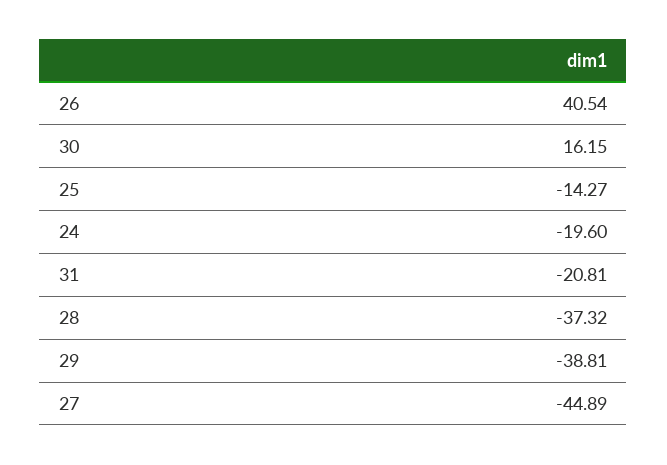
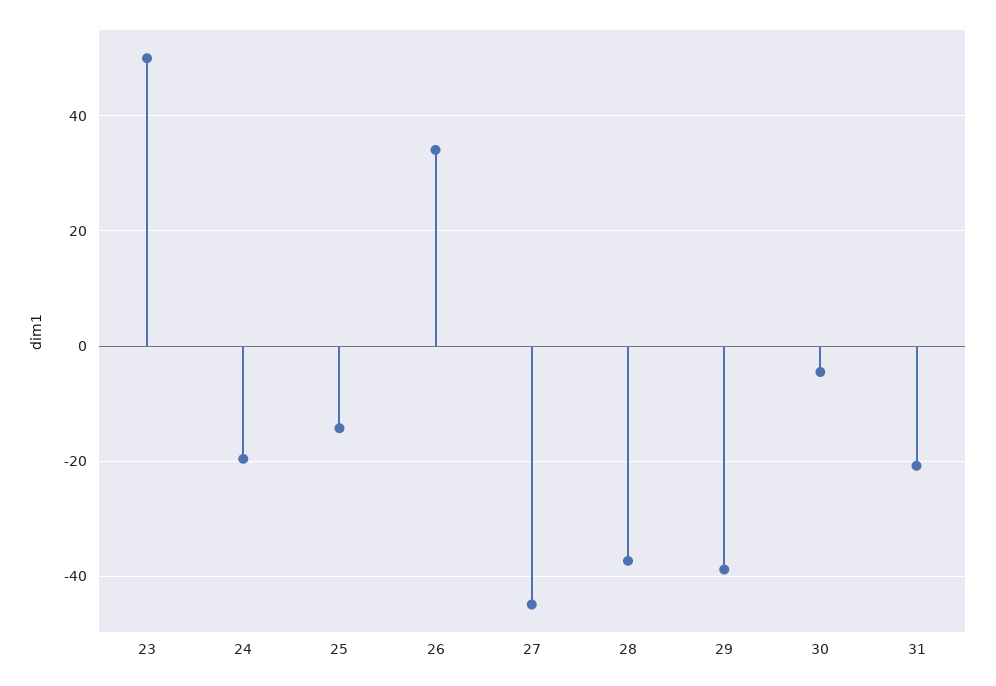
26: 40.54 -> 34
30: 16.15 -> -4
23: none -> 50

